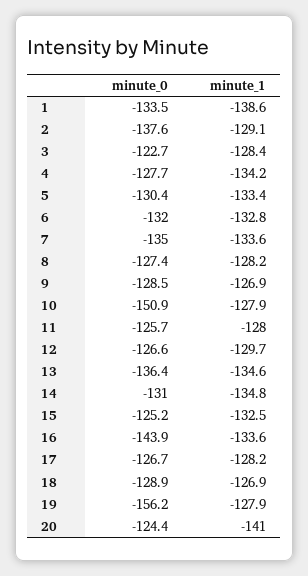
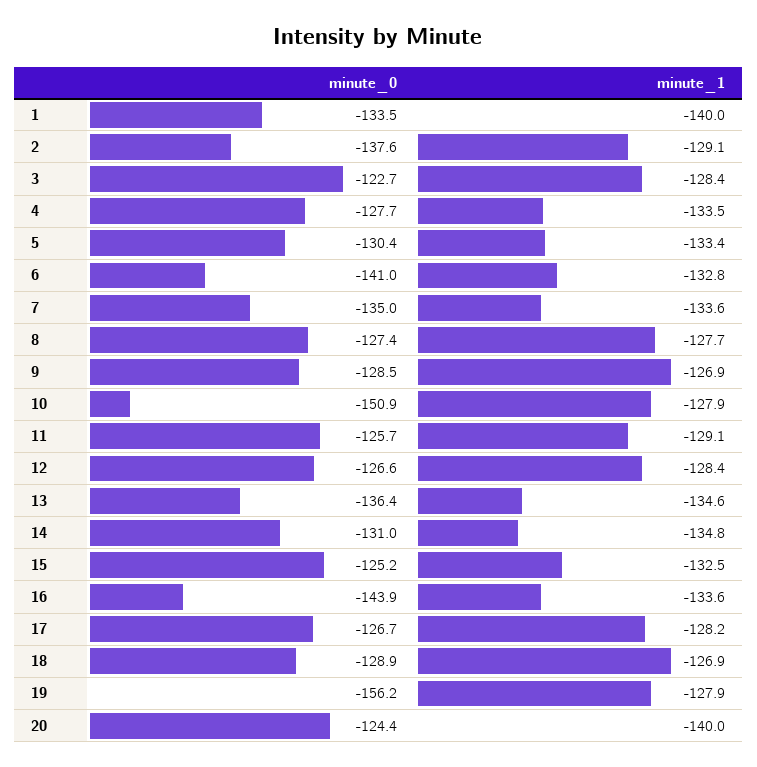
minute_1, 1: -138.6 -> -140
minute_1, 4: -134.2 -> -133.5
minute_0, 6: -132 -> -141
minute_1, 8: -128.2 -> -127.7
minute_1, 11: -128 -> -129.1
minute_1, 12: -129.7 -> -128.4
minute_1, 20: -141 -> -140

